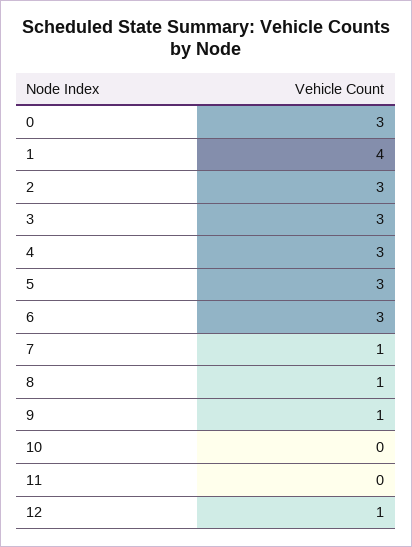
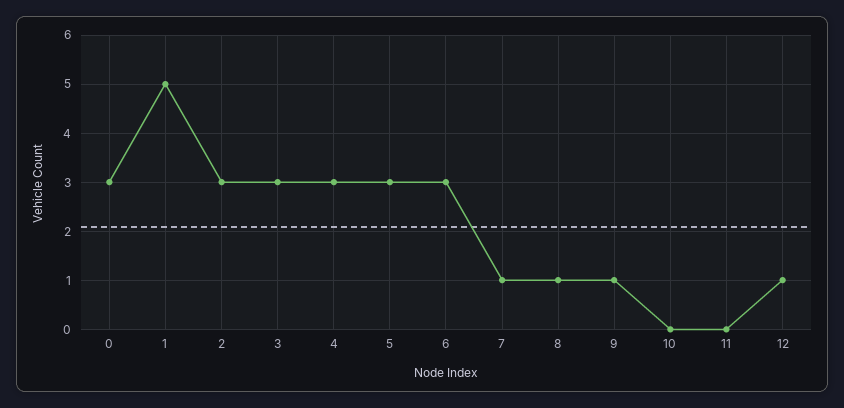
1: 4 -> 5

